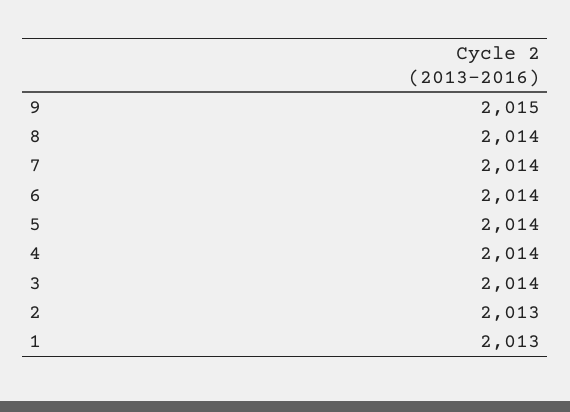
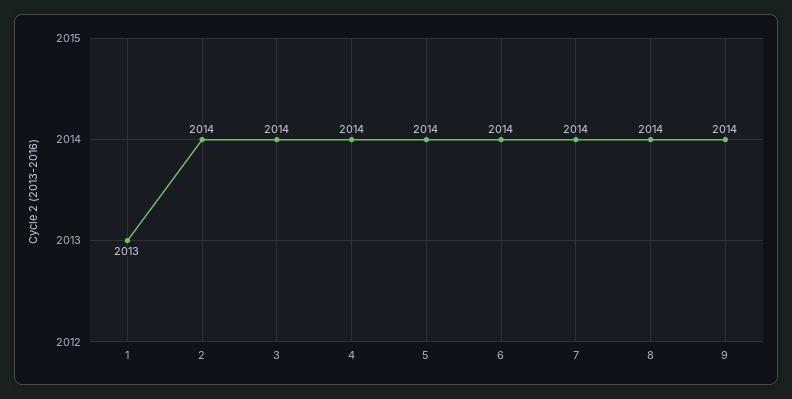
9: 2015 -> 2014
2: 2013 -> 2014

